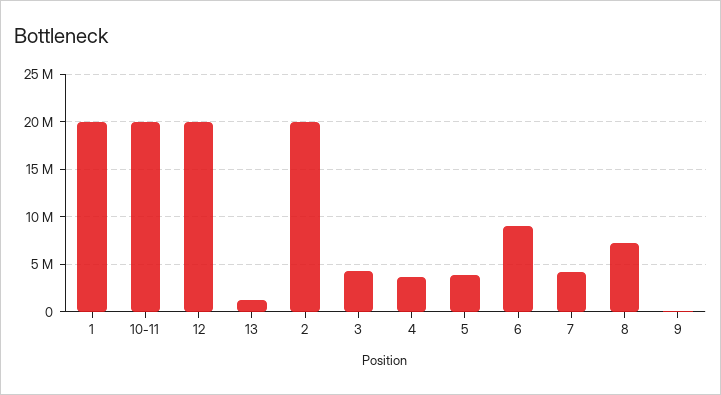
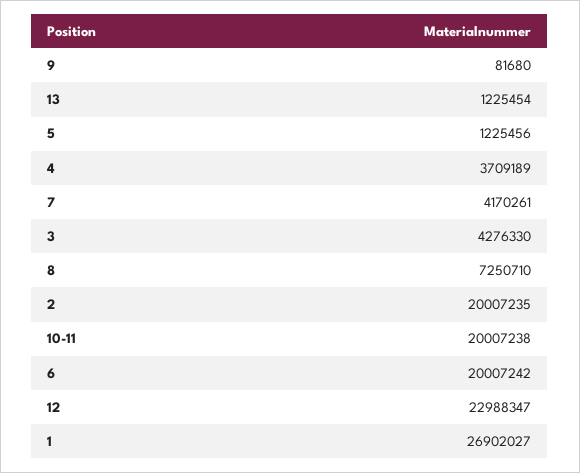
1: 20000000 -> 26902027
12: 20000000 -> 22988347
5: 4000000 -> 1225456
6: 9000000 -> 20007242

